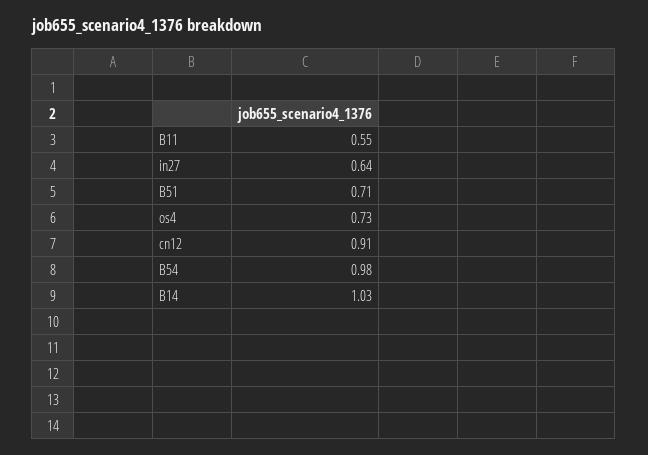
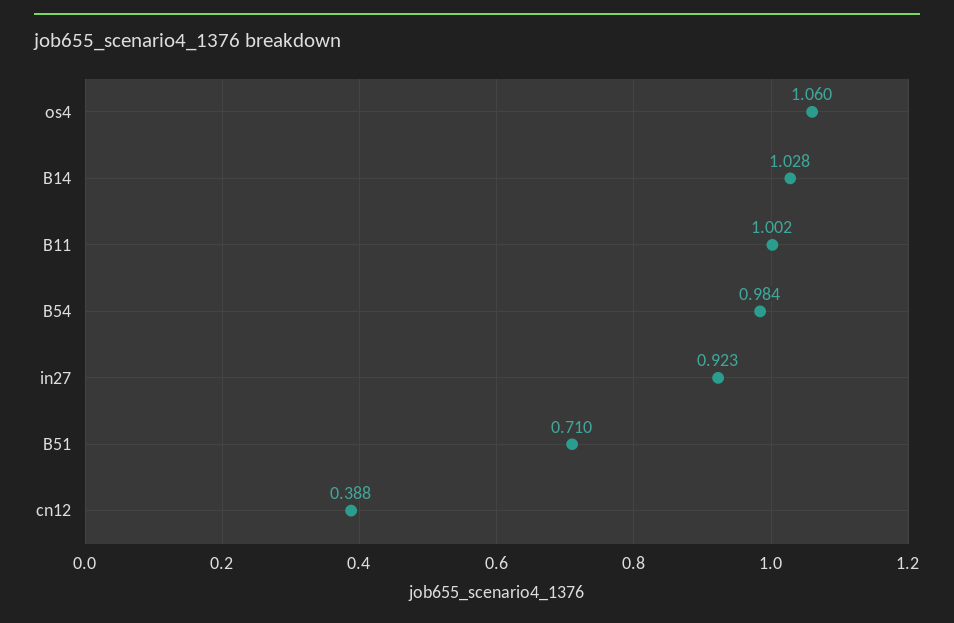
B11: 0.55 -> 1.002
in27: 0.64 -> 0.923
os4: 0.73 -> 1.06
cn12: 0.91 -> 0.388

